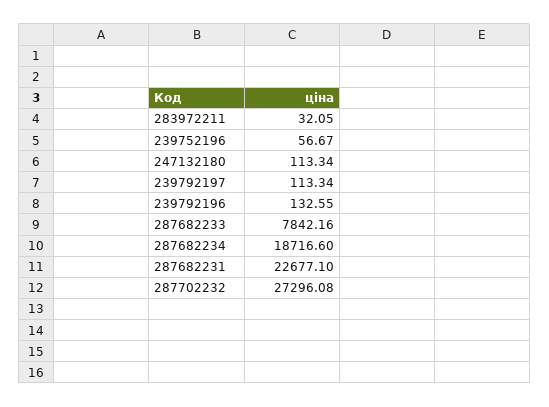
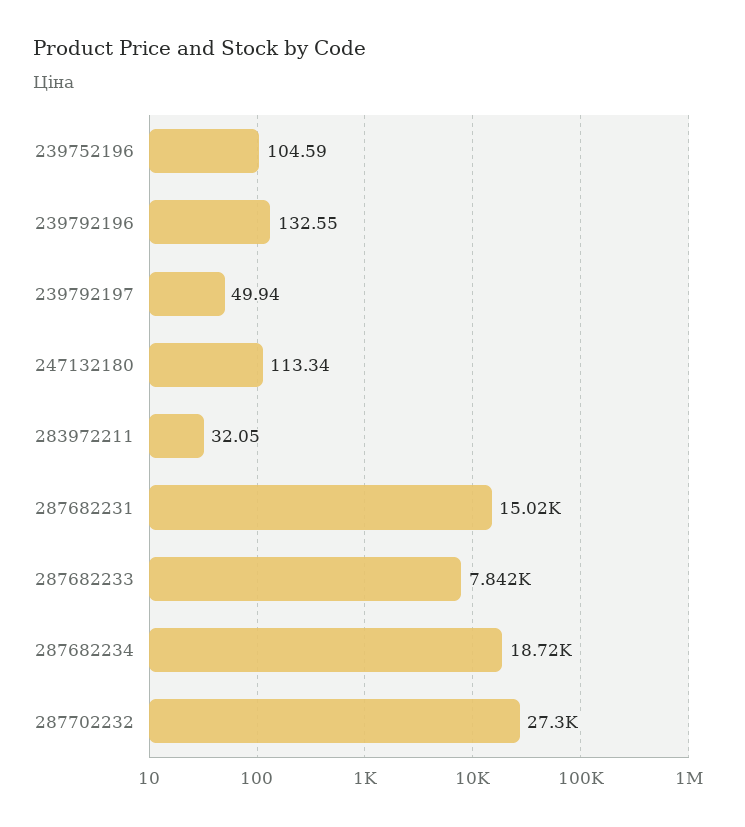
239752196: 56.67 -> 104.59
239792197: 113.34 -> 49.94
287682231: 22677.1 -> 15020

